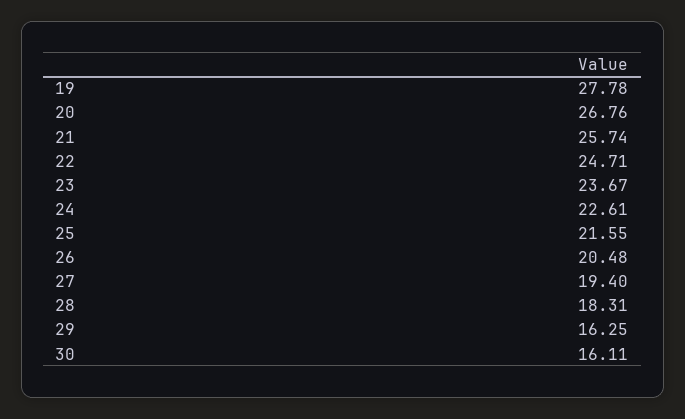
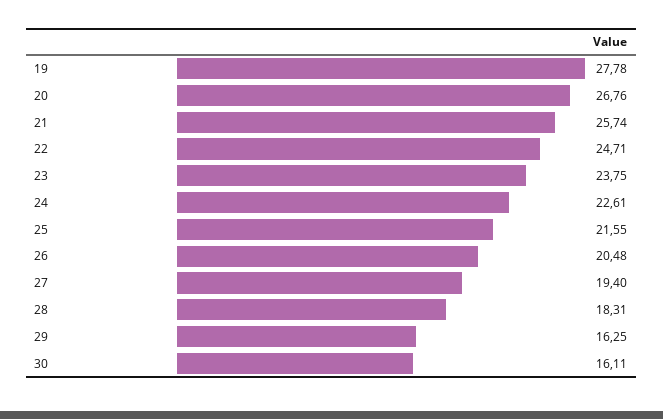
23: 23.67 -> 23.75

